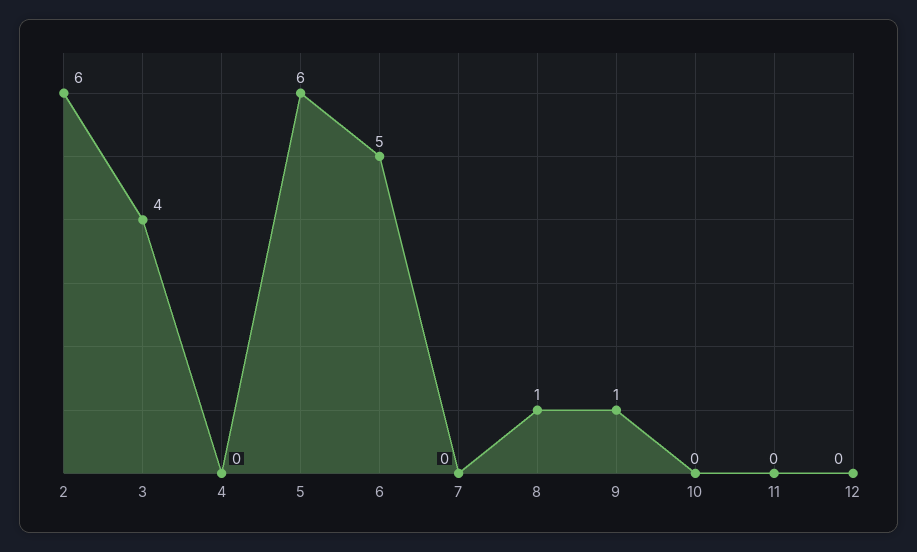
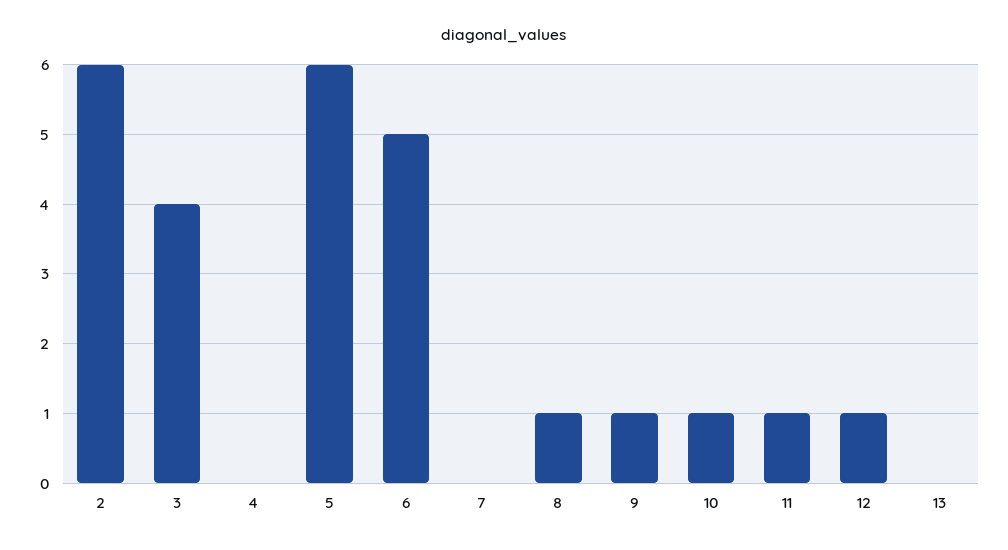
10: 0 -> 1
11: 0 -> 1
12: 0 -> 1
13: none -> 0

